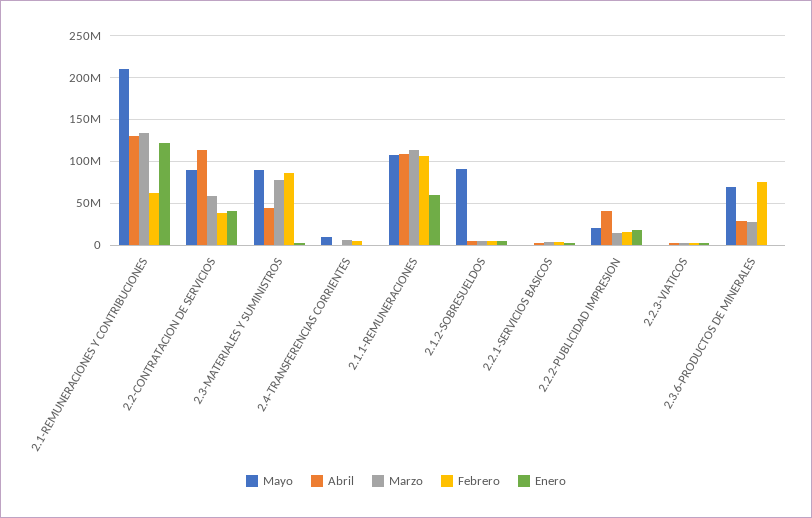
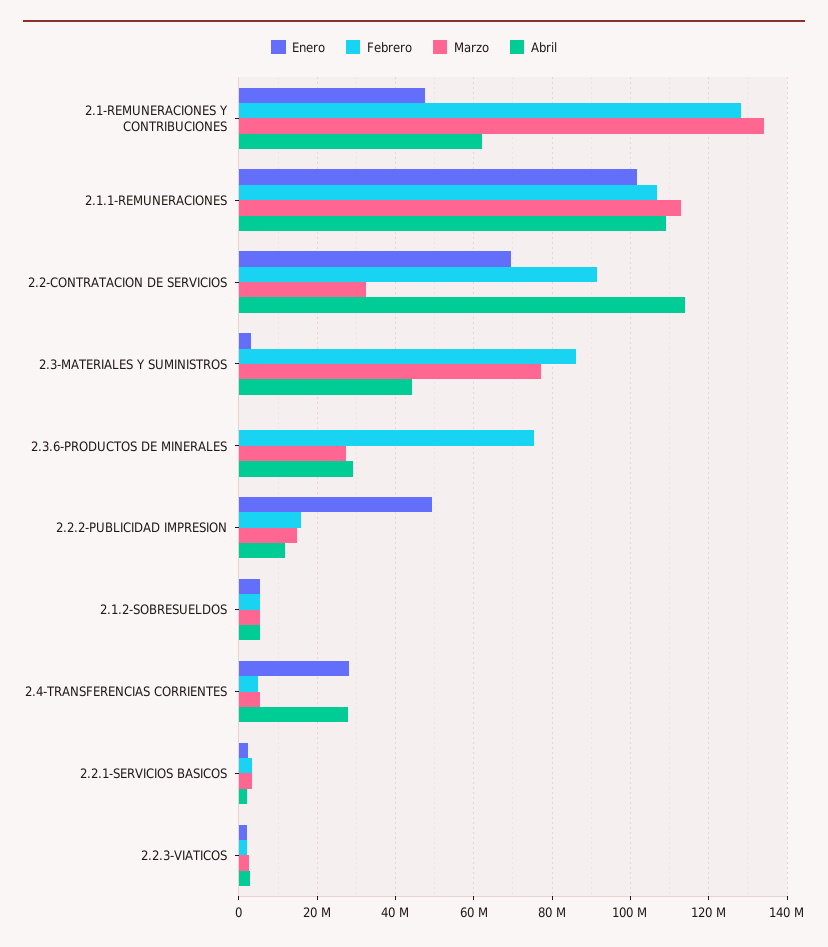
Mayo, 2.1-REMUNERACIONES Y CONTRIBUCIONES: 210000000 -> none
Abril, 2.1-REMUNERACIONES Y CONTRIBUCIONES: 130000000 -> 62000000
Febrero, 2.1-REMUNERACIONES Y CONTRIBUCIONES: 60000000 -> 128000000
Enero, 2.1-REMUNERACIONES Y CONTRIBUCIONES: 120000000 -> 48000000
Mayo, 2.2-CONTRATACION DE SERVICIOS: 90000000 -> none
Marzo, 2.2-CONTRATACION DE SERVICIOS: 60000000 -> 32000000
Febrero, 2.2-CONTRATACION DE SERVICIOS: 40000000 -> 92000000
Enero, 2.2-CONTRATACION DE SERVICIOS: 40000000 -> 70000000
Mayo, 2.3-MATERIALES Y SUMINISTROS: 90000000 -> none
Mayo, 2.4-TRANSFERENCIAS CORRIENTES: 10000000 -> none
Abril, 2.4-TRANSFERENCIAS CORRIENTES: 0 -> 28000000
Enero, 2.4-TRANSFERENCIAS CORRIENTES: 0 -> 28000000
Mayo, 2.1.1-REMUNERACIONES: 110000000 -> none
Enero, 2.1.1-REMUNERACIONES: 60000000 -> 102000000
Mayo, 2.1.2-SOBRESUELDOS: 90000000 -> none
Mayo, 2.2.1-SERVICIOS BASICOS: 0 -> none
Mayo, 2.2.2-PUBLICIDAD IMPRESION: 20000000 -> none
Abril, 2.2.2-PUBLICIDAD IMPRESION: 40000000 -> 12000000
Enero, 2.2.2-PUBLICIDAD IMPRESION: 20000000 -> 50000000
Mayo, 2.2.3-VIATICOS: 0 -> none
Mayo, 2.3.6-PRODUCTOS DE MINERALES: 70000000 -> none

